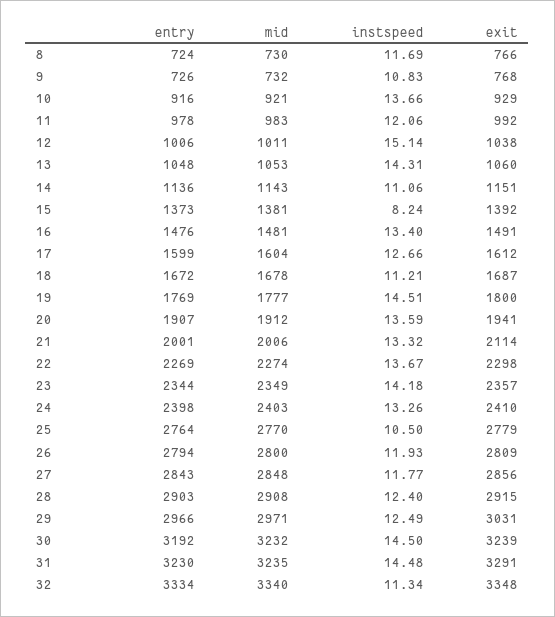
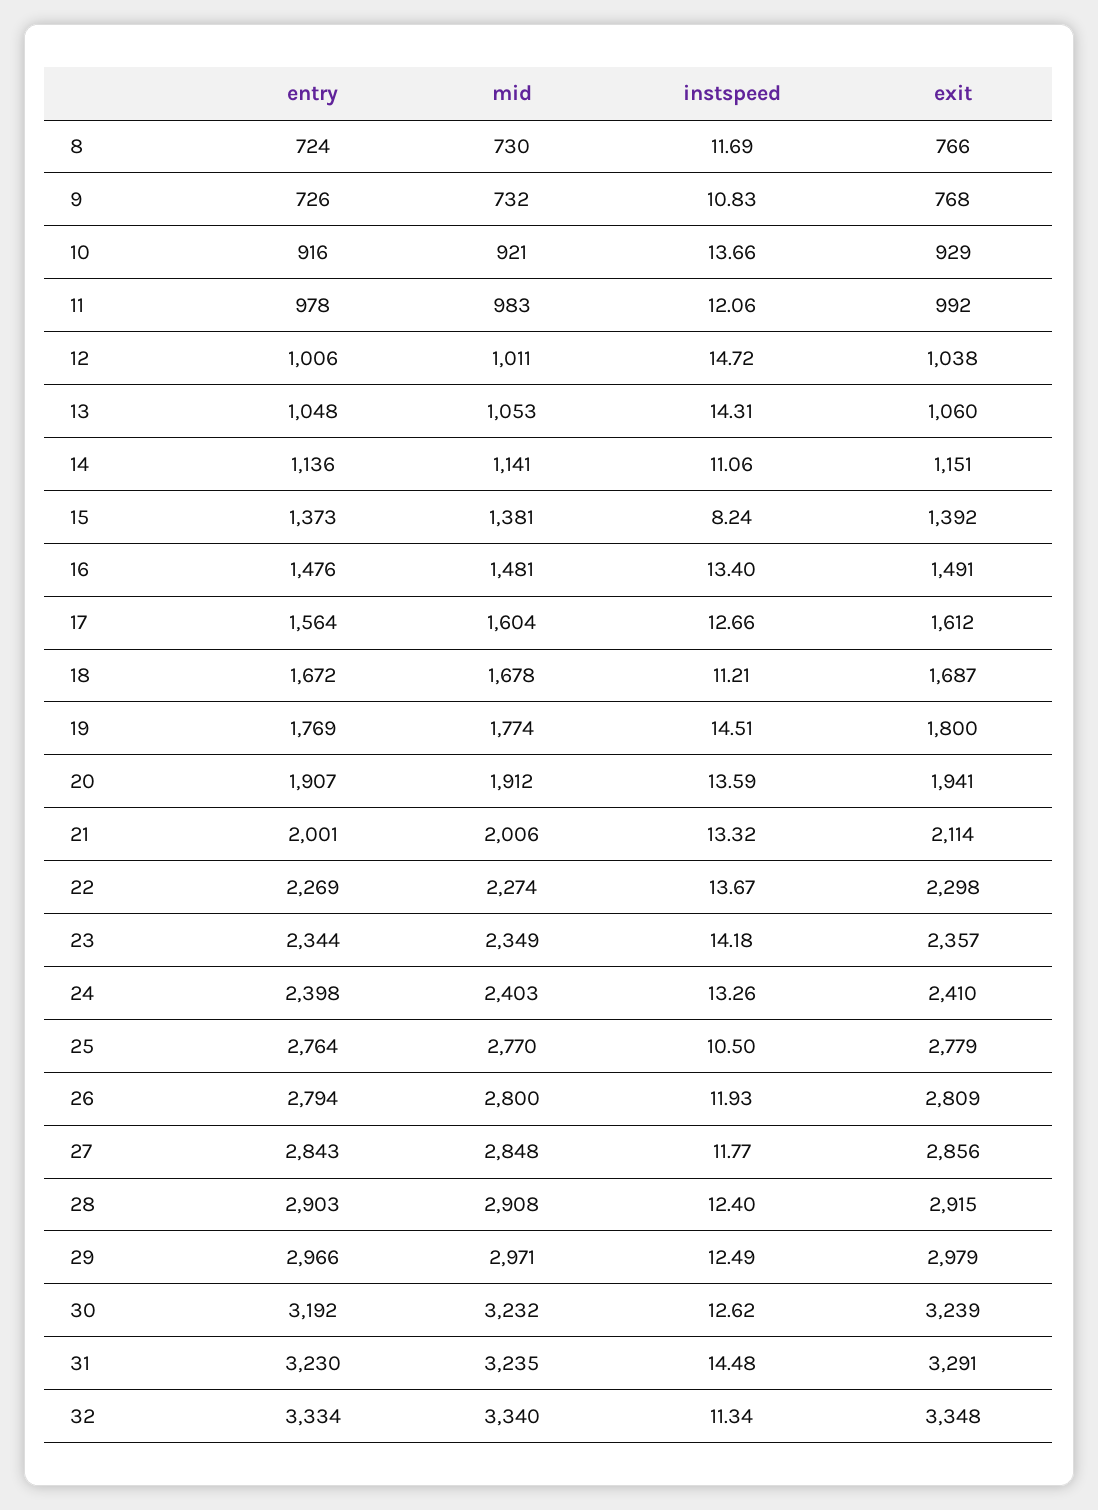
instspeed, 12: 15.14 -> 14.72
mid, 14: 1143 -> 1141
entry, 17: 1599 -> 1564
mid, 19: 1777 -> 1774
exit, 29: 3031 -> 2979
instspeed, 30: 14.5 -> 12.62

